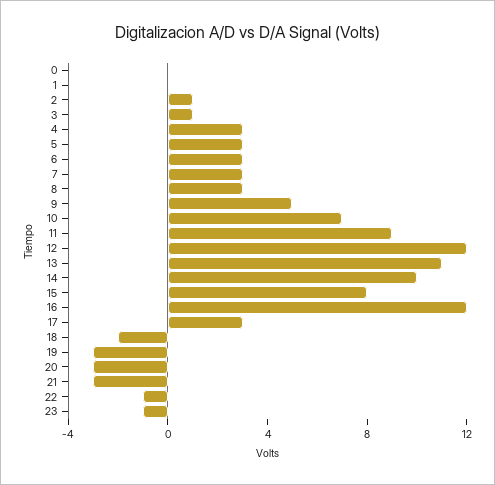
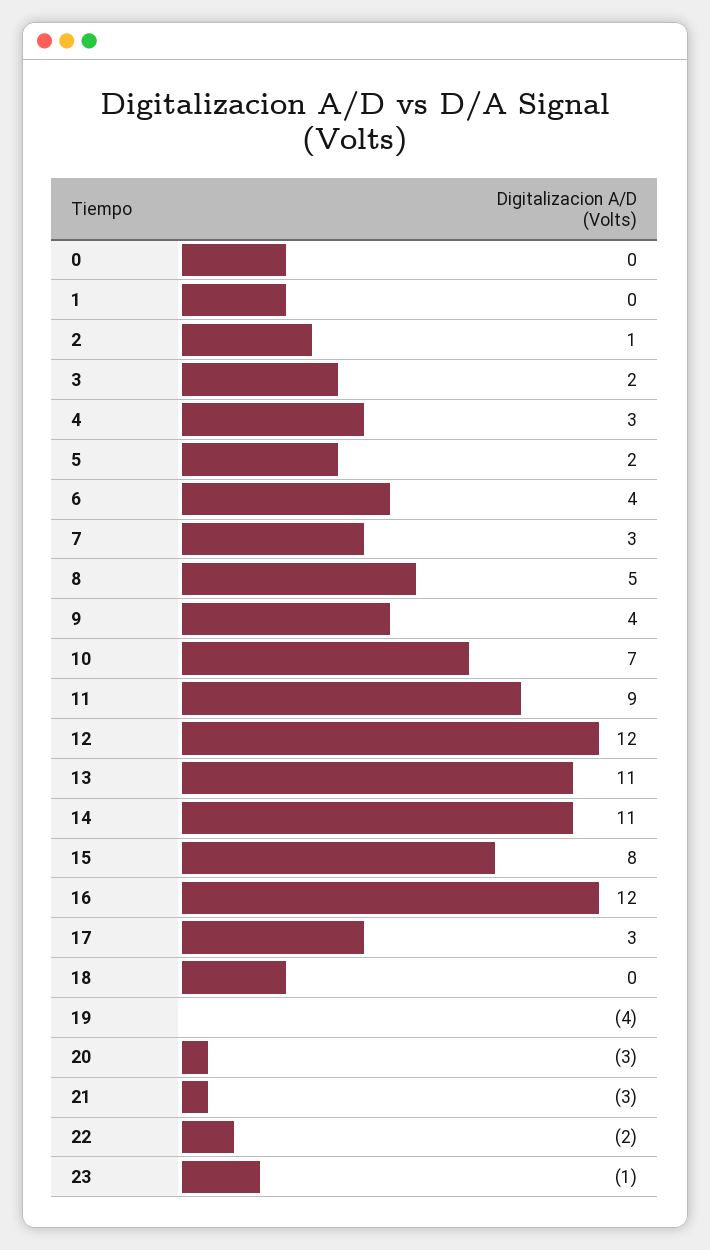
3: 1 -> 2
5: 3 -> 2
6: 3 -> 4
8: 3 -> 5
9: 5 -> 4
14: 10 -> 11
18: -2 -> 0
19: -3 -> -4
22: -1 -> -2

